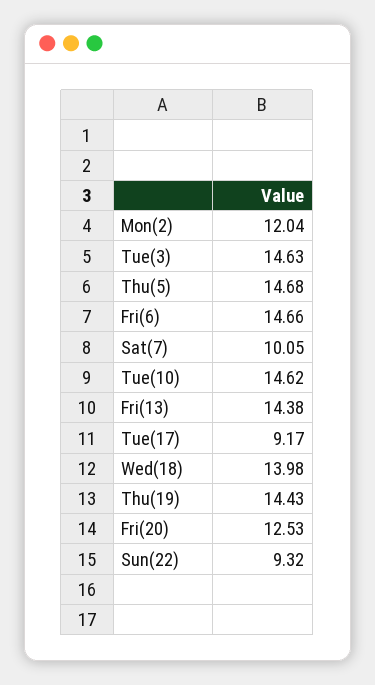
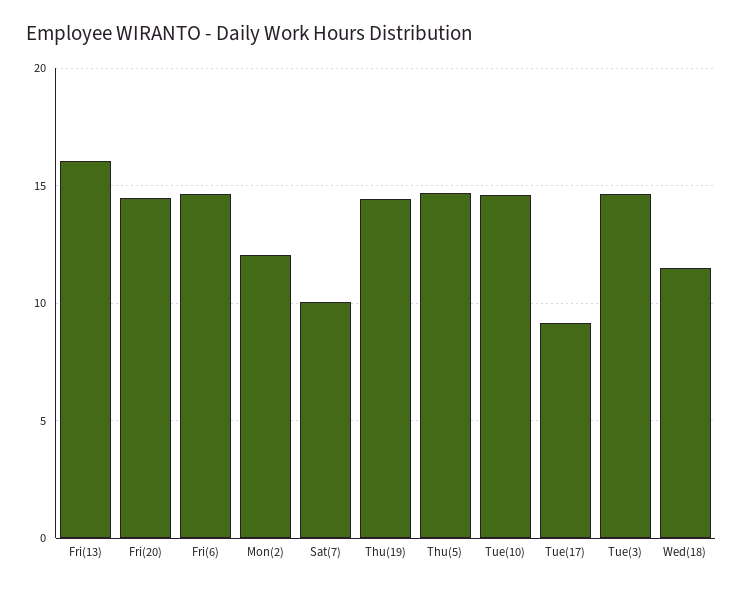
Fri(13): 14.38 -> 16
Wed(18): 13.98 -> 11.5
Fri(20): 12.53 -> 14.5
Sun(22): 9.32 -> none

